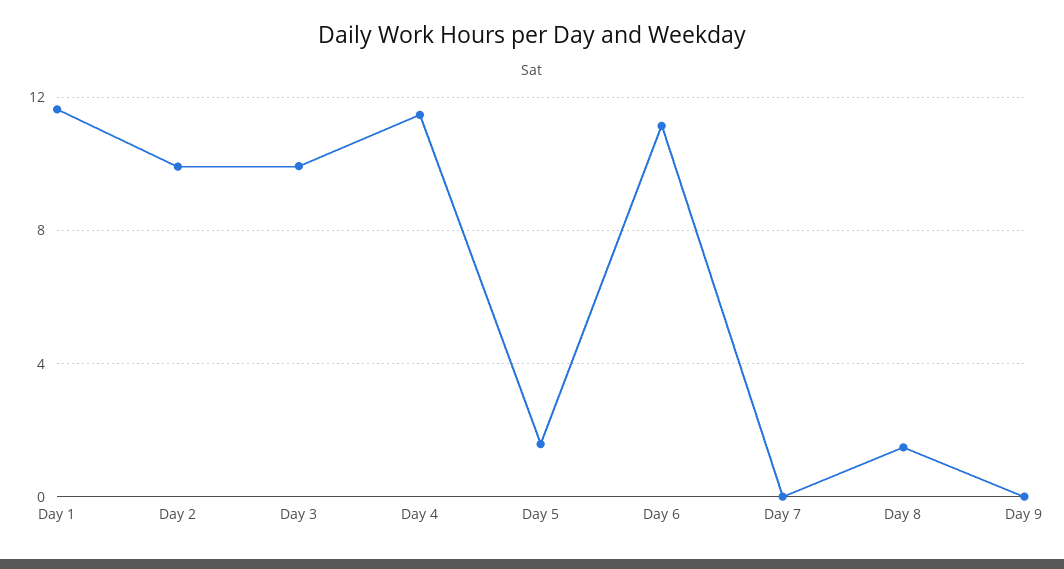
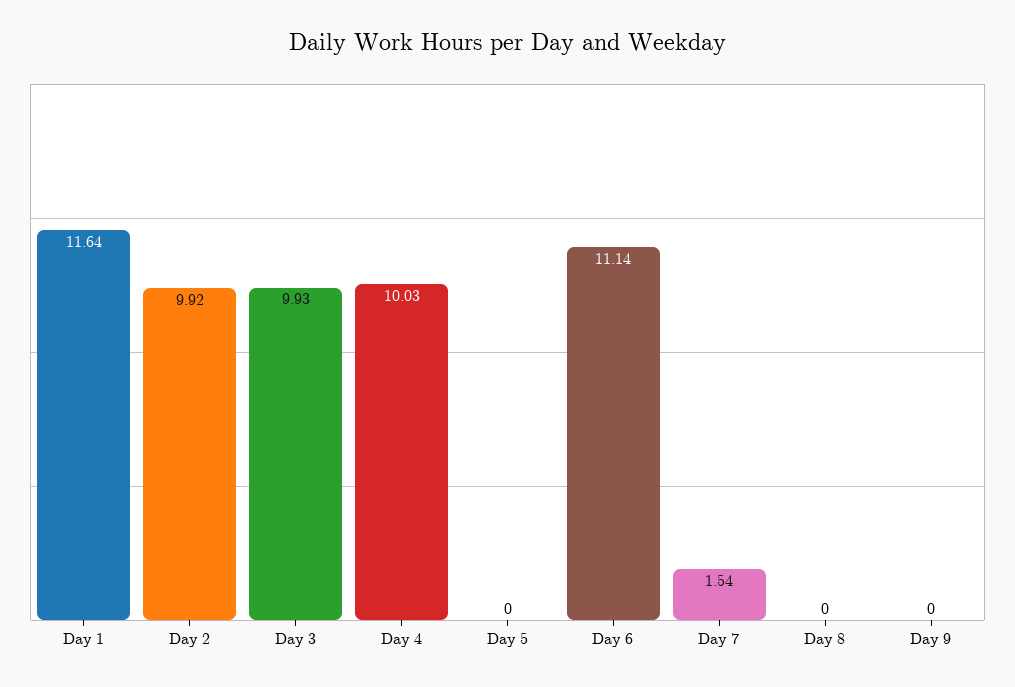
Day 4: 11.5 -> 10.03
Day 5: 1.5 -> 0
Day 7: 0 -> 1.54
Day 8: 1.5 -> 0

